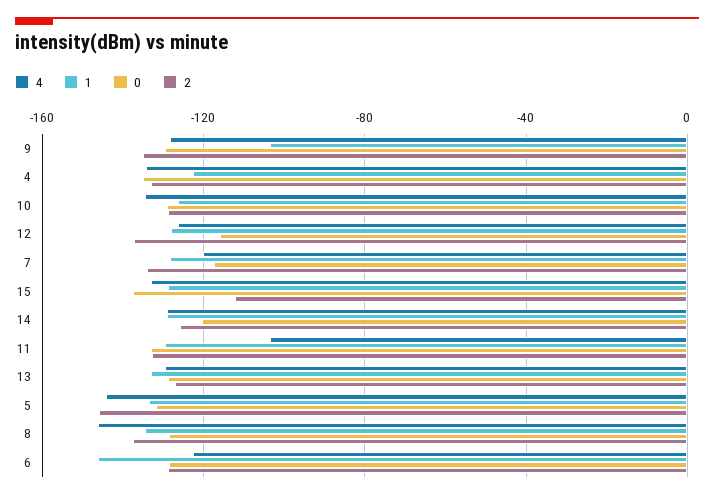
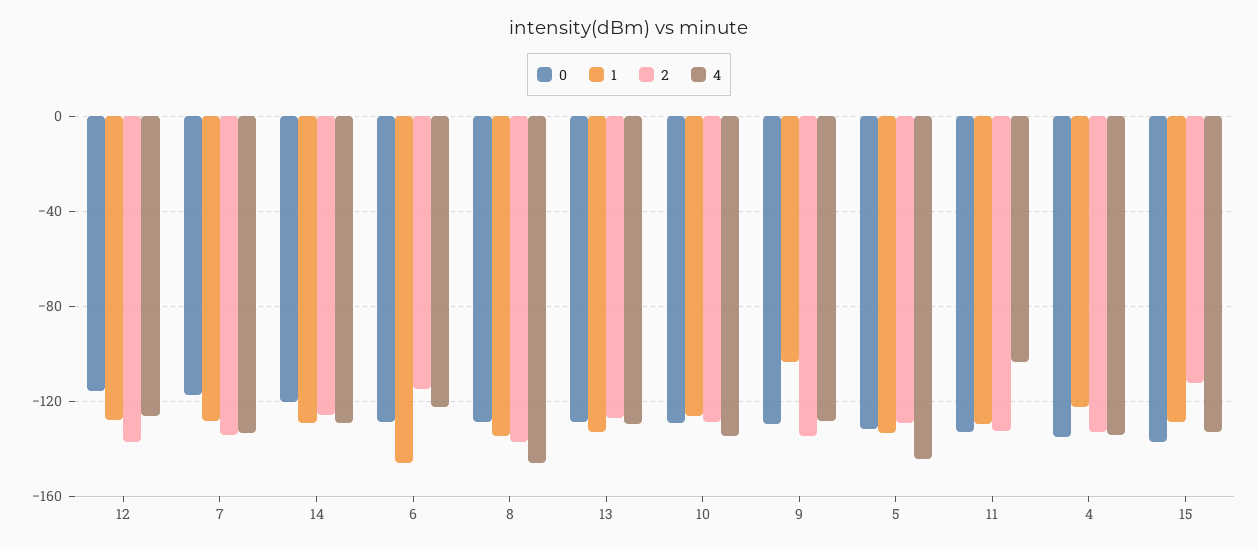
4, 7: -120 -> -135
2, 5: -145 -> -130
2, 6: -130 -> -115

